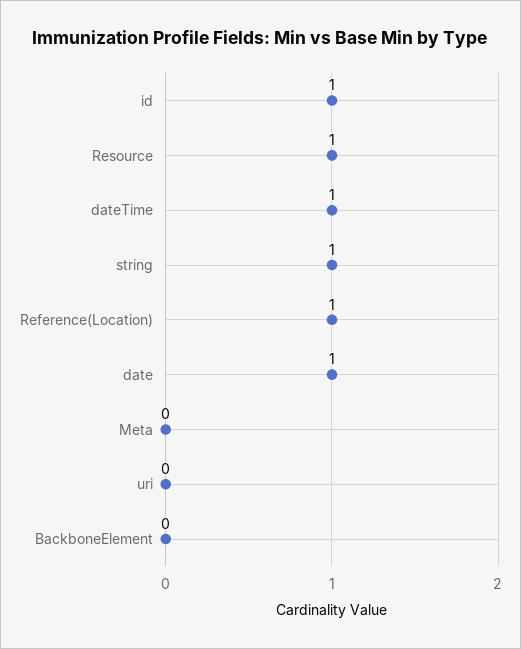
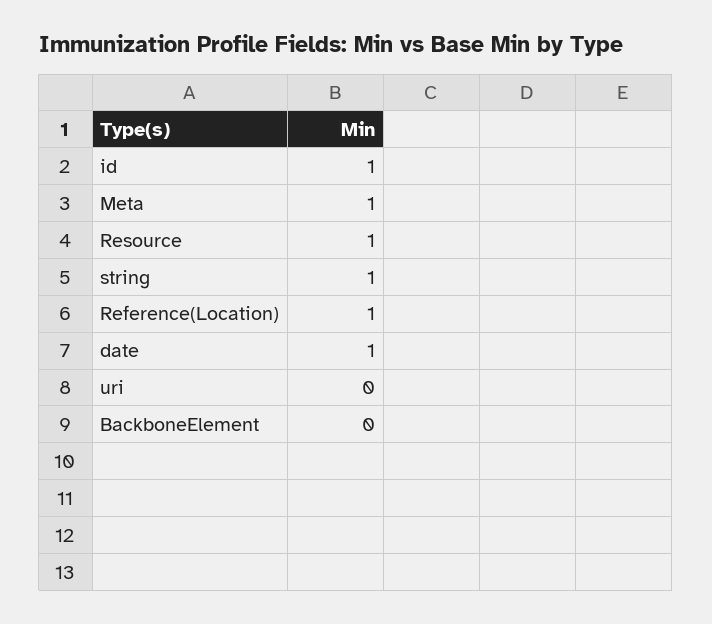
dateTime: 1 -> none
Meta: 0 -> 1

